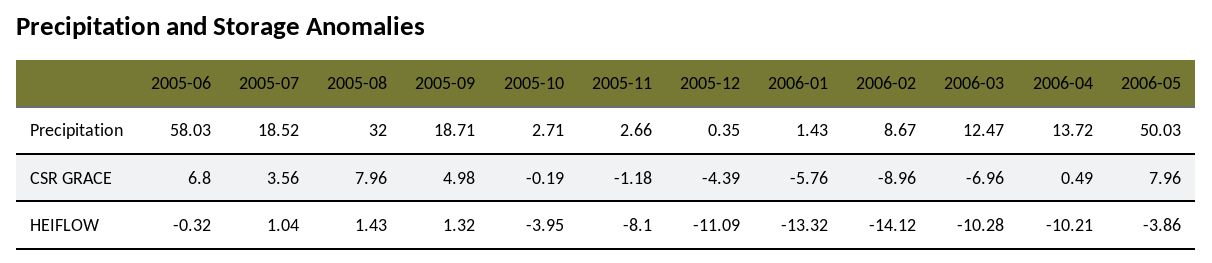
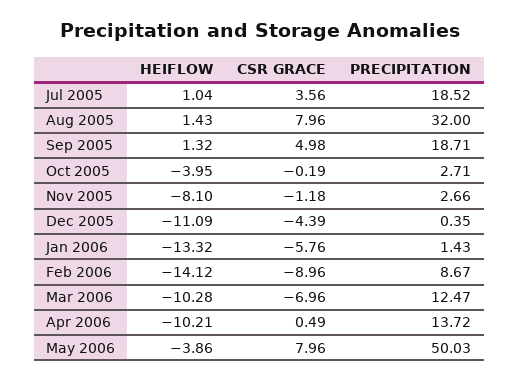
2005-06, Precipitation: 58.03 -> none
2005-06, CSR GRACE: 6.8 -> none
2005-06, HEIFLOW: -0.32 -> none

